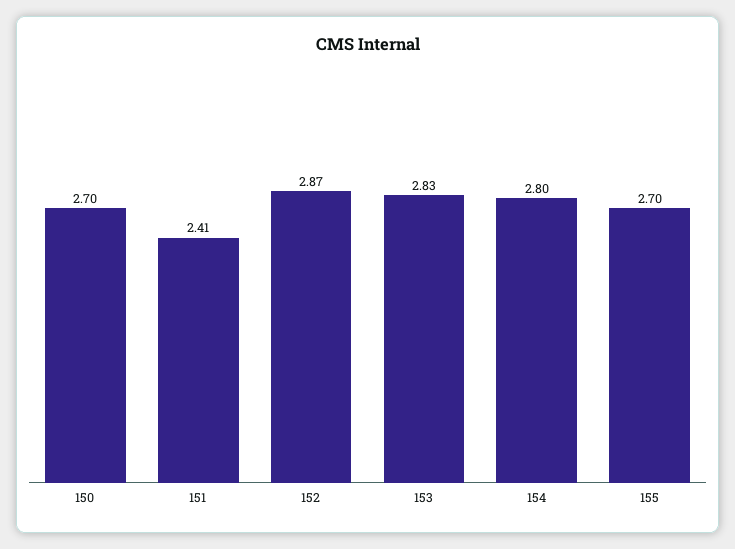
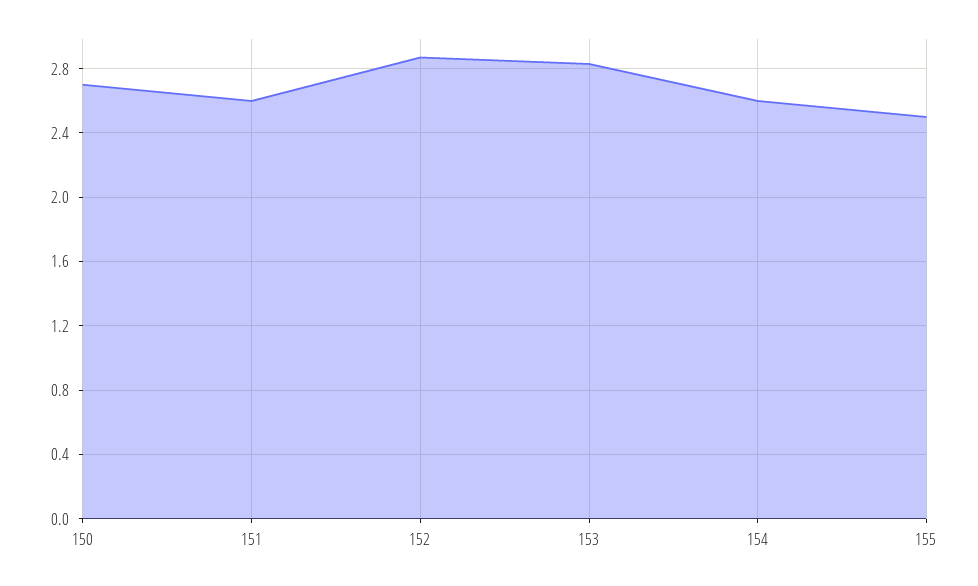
151: 2.41 -> 2.6
154: 2.8 -> 2.6
155: 2.7 -> 2.5

